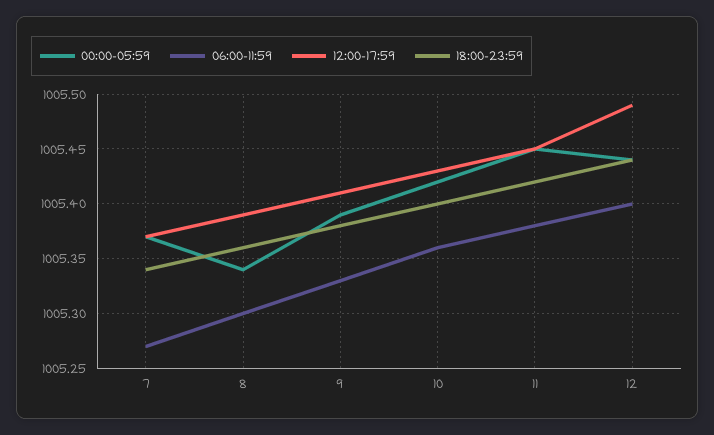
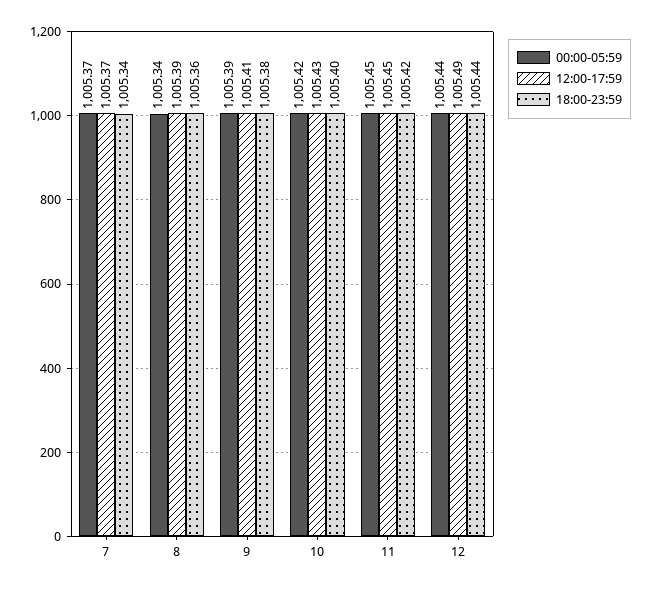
06:00-11:59, 7: 1005.27 -> none
06:00-11:59, 8: 1005.3 -> none
06:00-11:59, 9: 1005.33 -> none
06:00-11:59, 10: 1005.36 -> none
06:00-11:59, 11: 1005.38 -> none
06:00-11:59, 12: 1005.4 -> none

